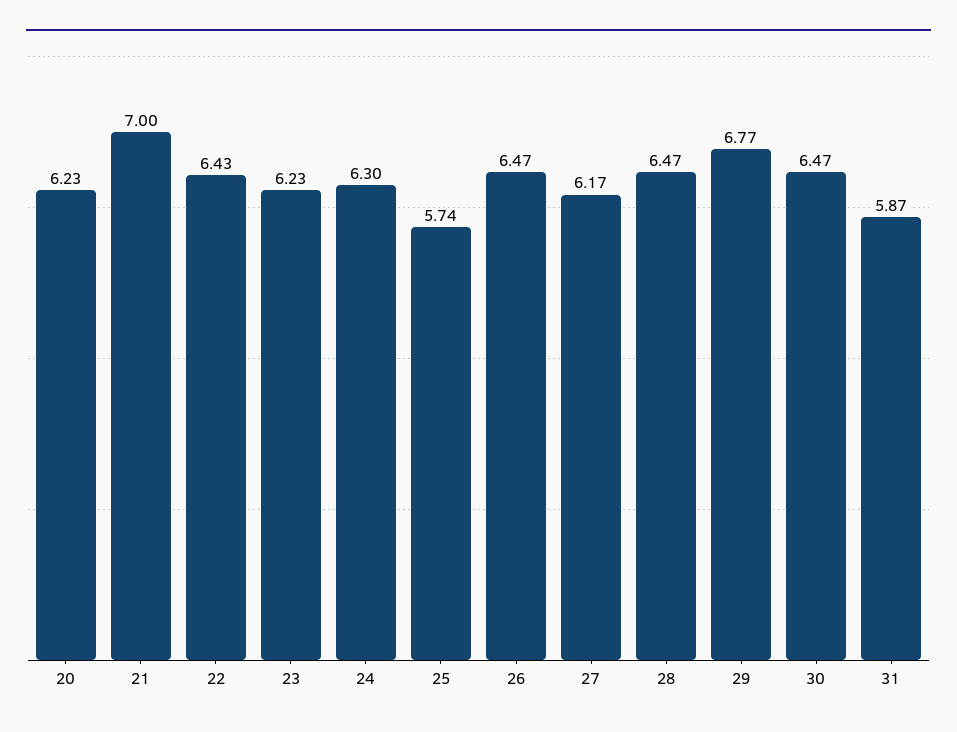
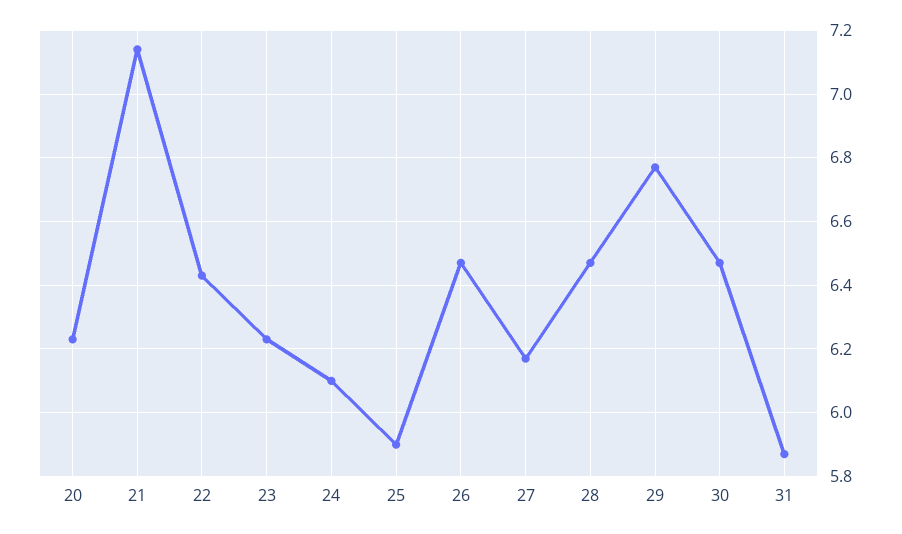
21: 7 -> 7.15
24: 6.3 -> 6.1
25: 5.74 -> 5.9

